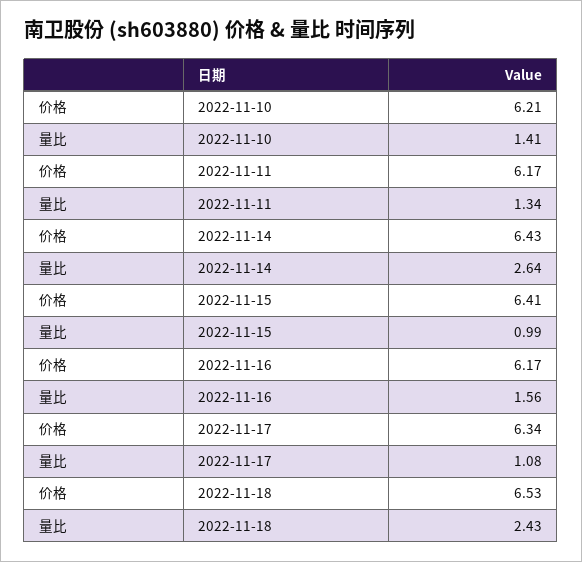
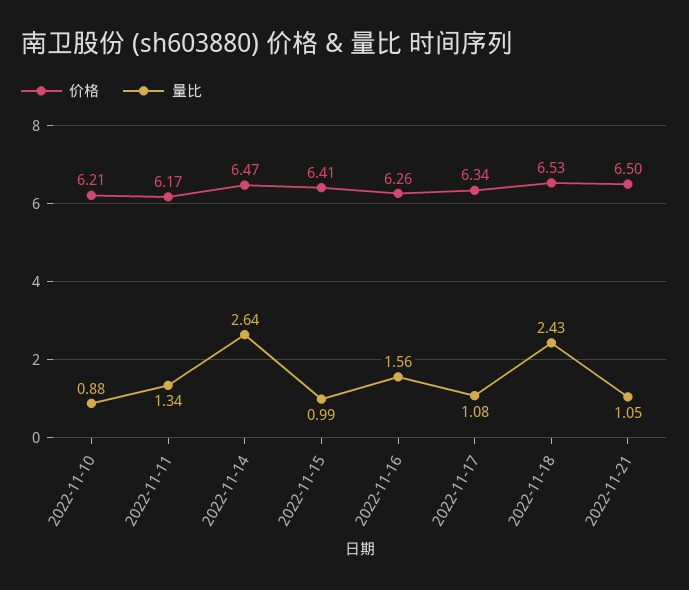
量比, 2022-11-10: 1.41 -> 0.88
价格, 2022-11-14: 6.43 -> 6.47
价格, 2022-11-16: 6.17 -> 6.26
价格, 2022-11-21: none -> 6.5
量比, 2022-11-21: none -> 1.05

